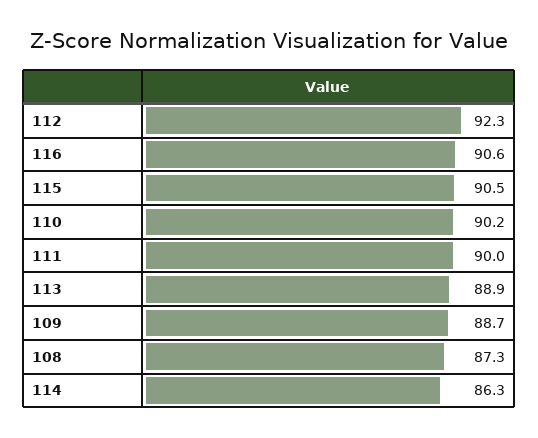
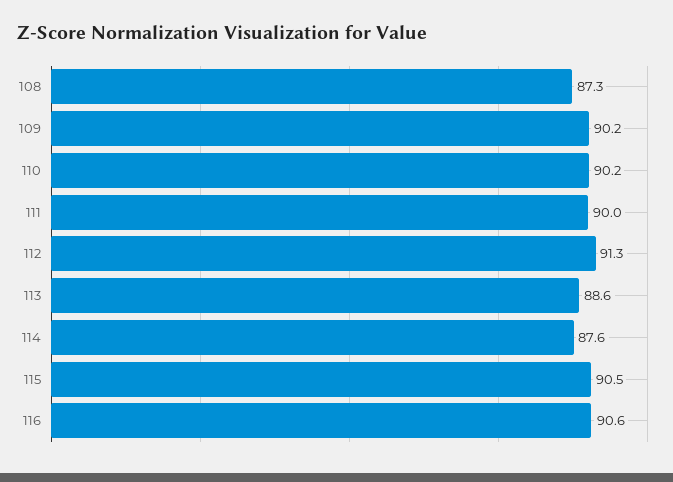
112: 92.3 -> 91.3
113: 88.9 -> 88.6
109: 88.7 -> 90.2
114: 86.3 -> 87.6

